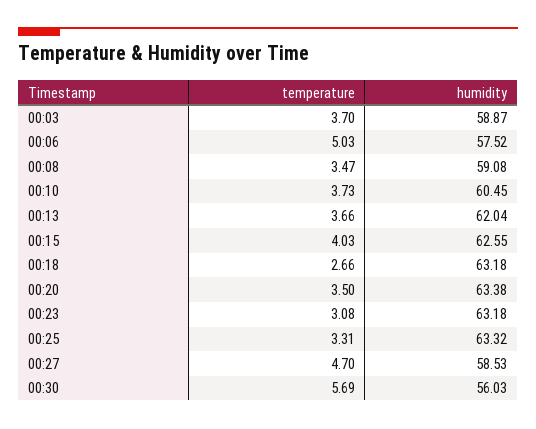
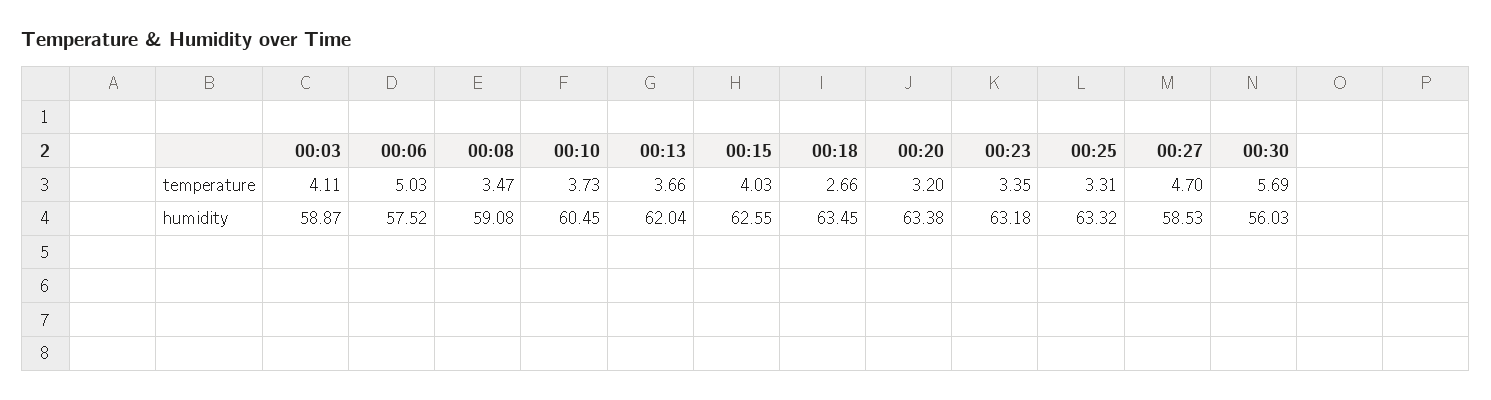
temperature, 00:03: 3.7 -> 4.11
humidity, 00:18: 63.18 -> 63.45
temperature, 00:20: 3.5 -> 3.2
temperature, 00:23: 3.08 -> 3.35

